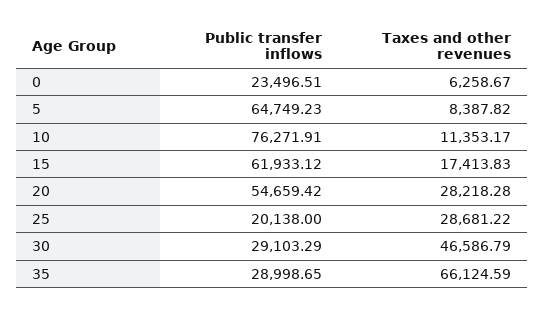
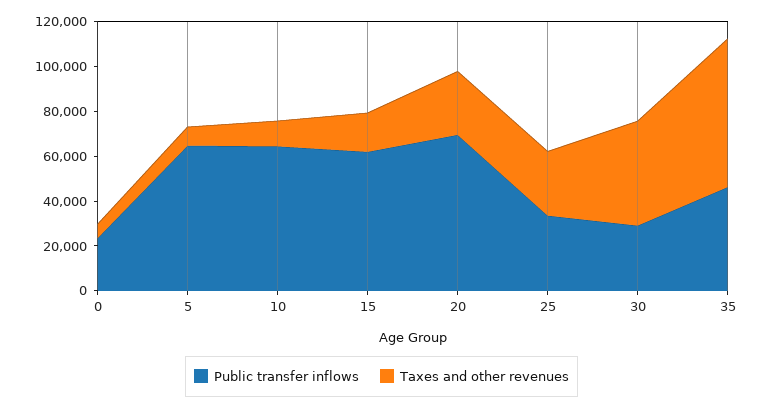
Public transfer inflows, 10: 76271.91 -> 65000
Public transfer inflows, 20: 54659.42 -> 70000
Public transfer inflows, 25: 20138 -> 35000
Public transfer inflows, 35: 28998.65 -> 45000

